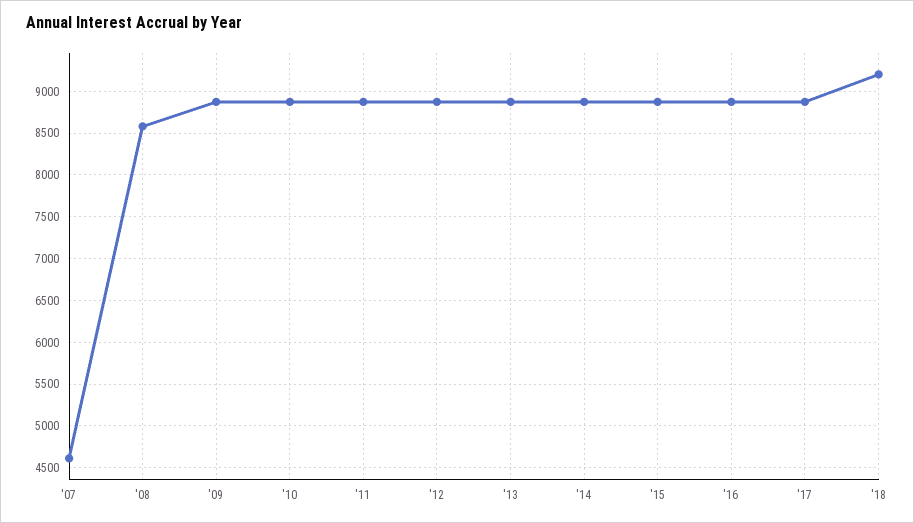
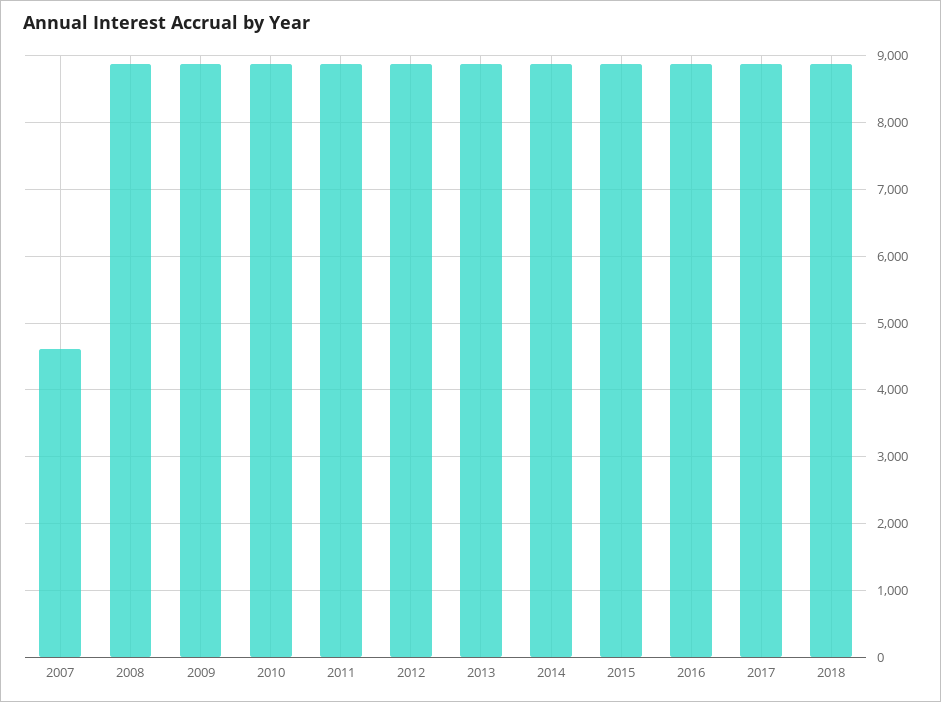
'08: 8600 -> 8900
'18: 9200 -> 8900

